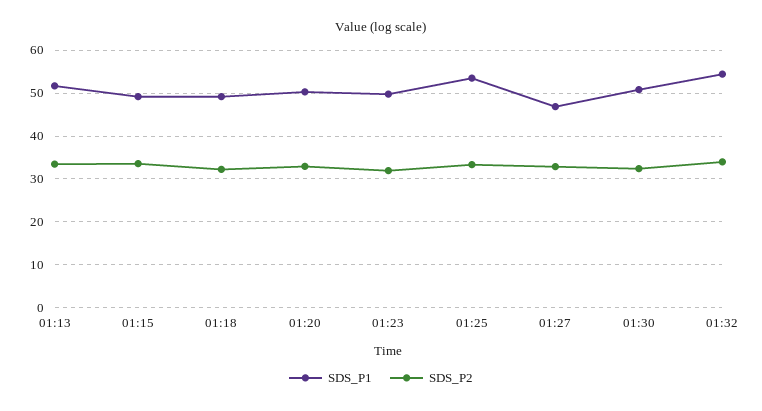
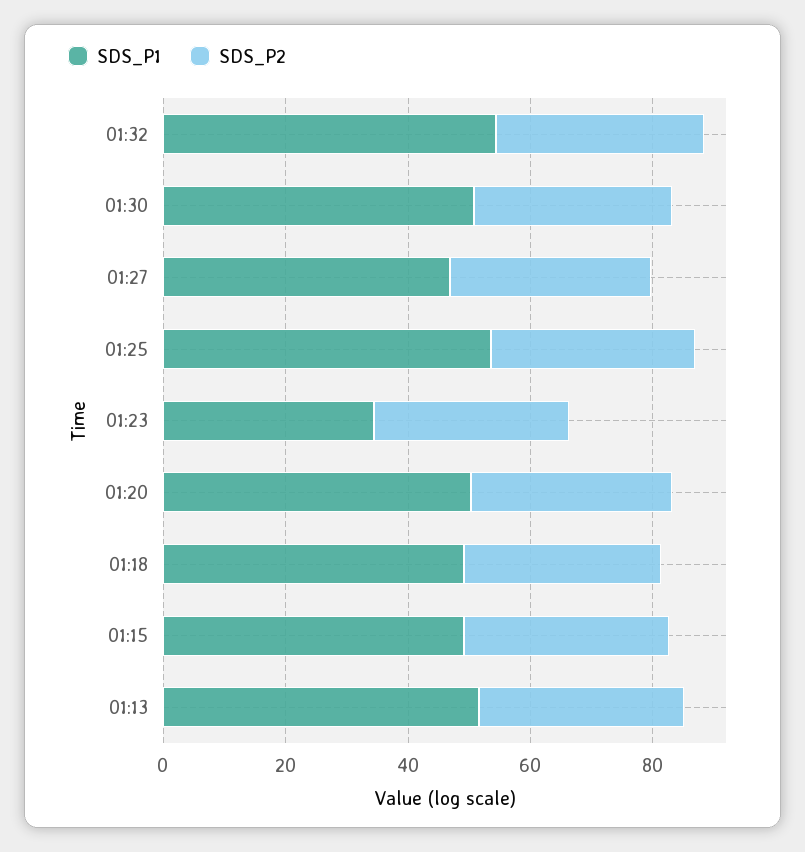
SDS_P1, 01:23: 50 -> 35

